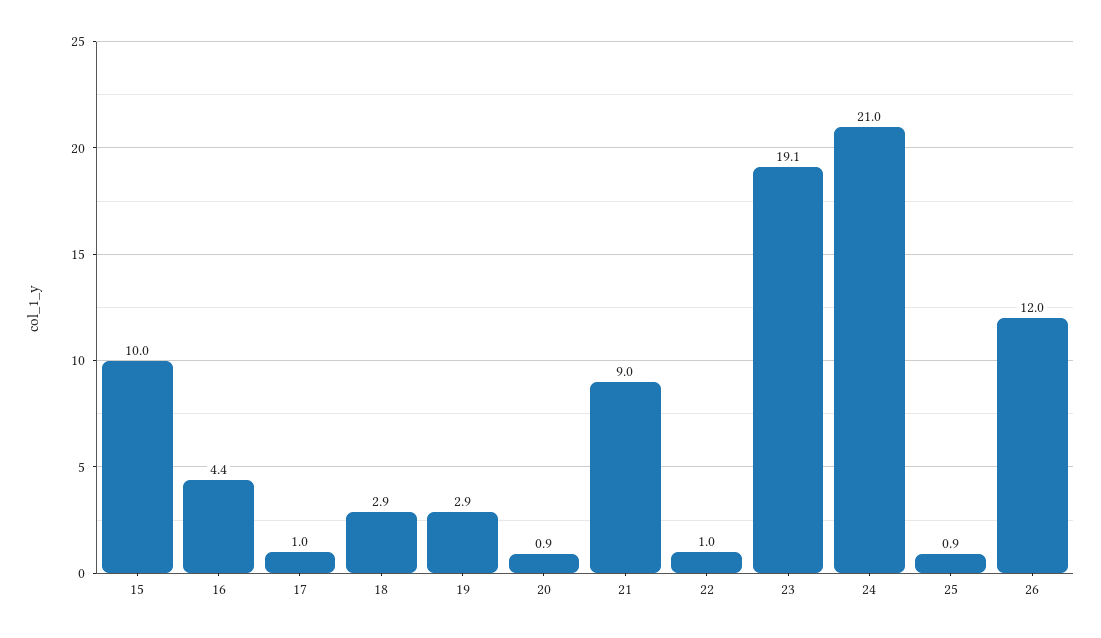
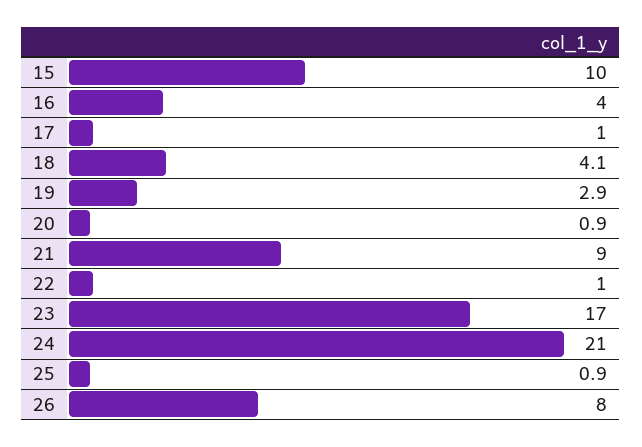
16: 4.4 -> 4
18: 2.9 -> 4.1
23: 19.1 -> 17
26: 12 -> 8

